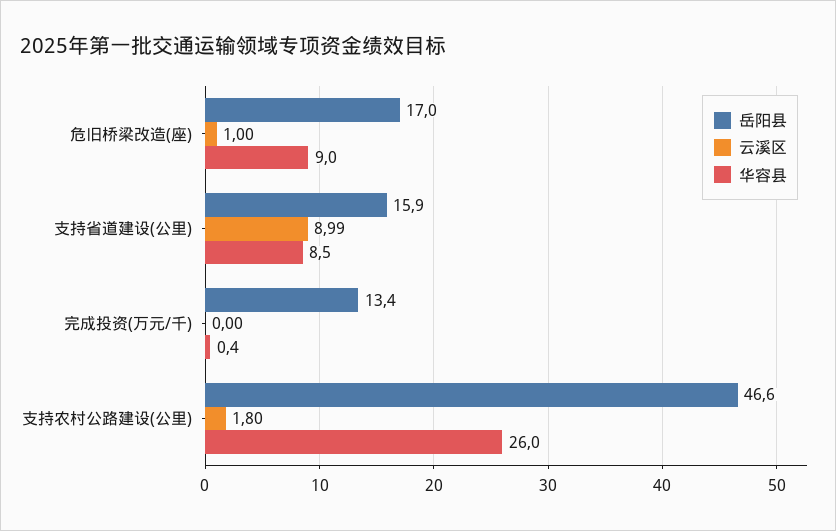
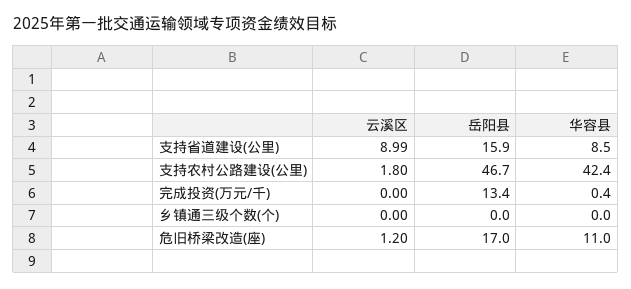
云溪区, 危旧桥梁改造(座): 1 -> 1.2
华容县, 危旧桥梁改造(座): 9 -> 11
岳阳县, 支持农村公路建设(公里): 46.6 -> 46.7
华容县, 支持农村公路建设(公里): 26 -> 42.4
云溪区, 乡镇通三级个数(个): none -> 0
岳阳县, 乡镇通三级个数(个): none -> 0
华容县, 乡镇通三级个数(个): none -> 0

